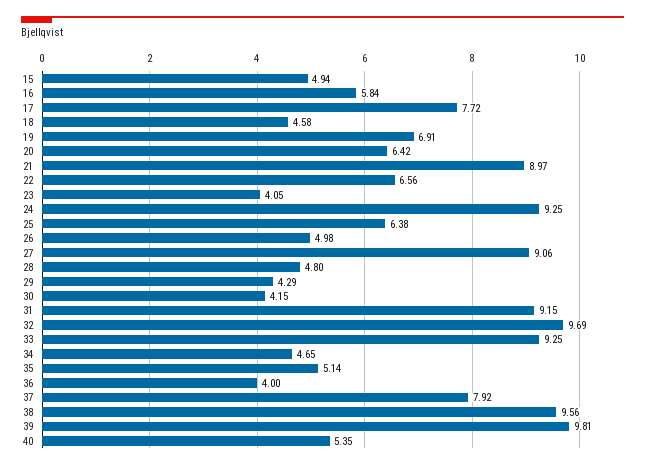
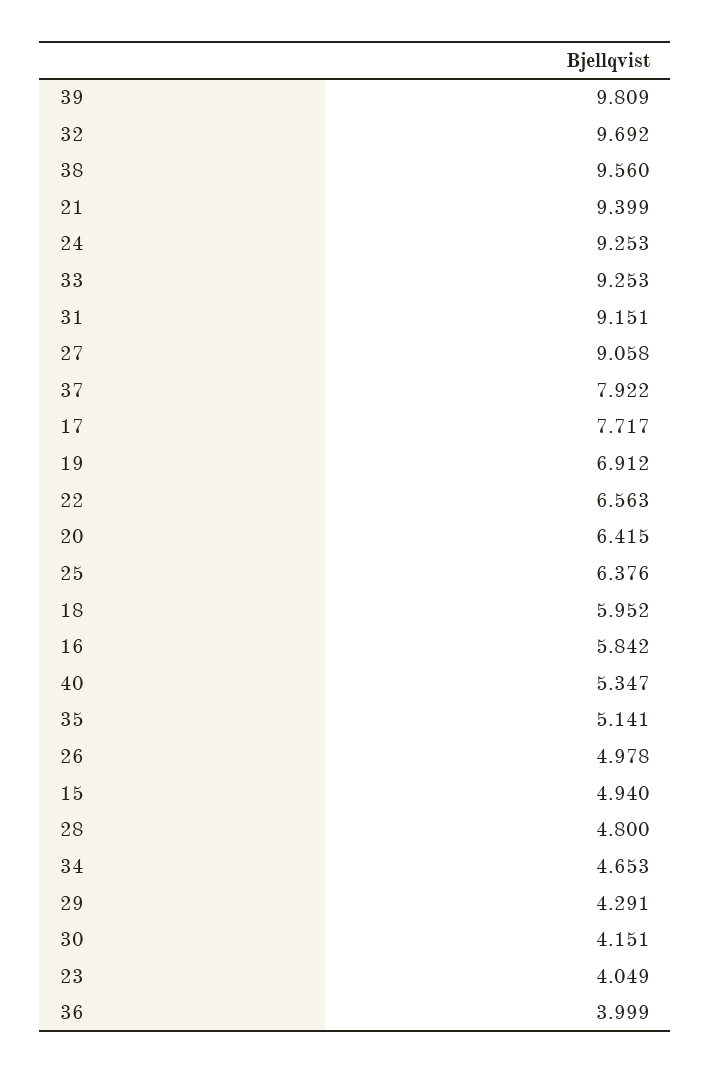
18: 4.58 -> 5.952
21: 8.97 -> 9.399

